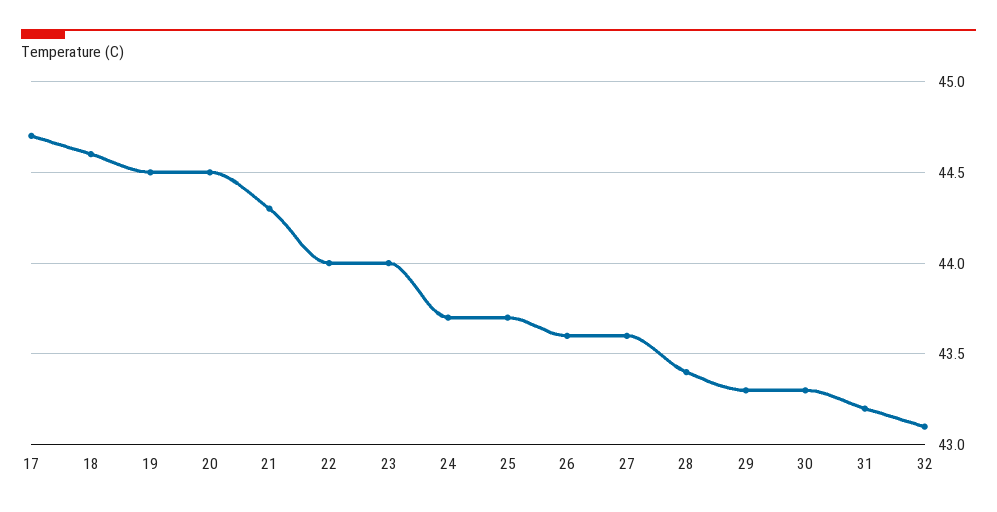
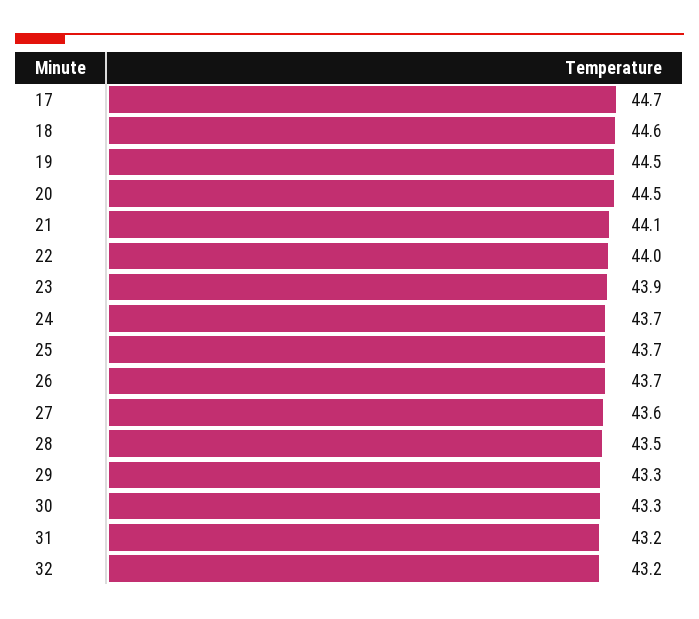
21: 44.3 -> 44.1
23: 44 -> 43.9
26: 43.6 -> 43.7
28: 43.4 -> 43.5
32: 43.1 -> 43.2

